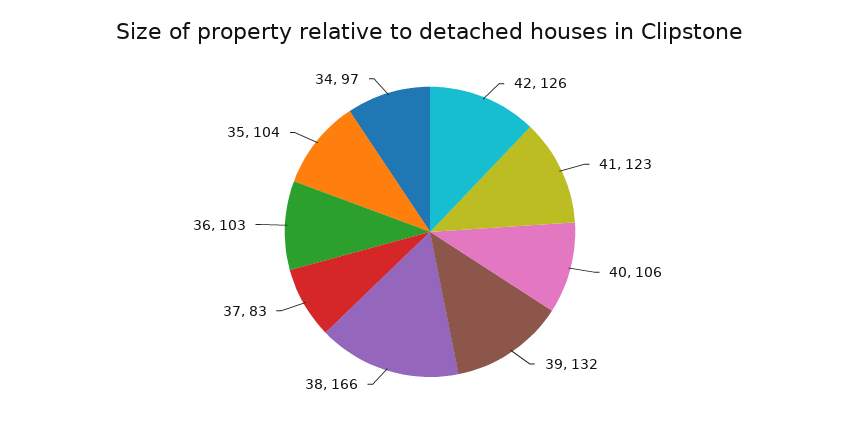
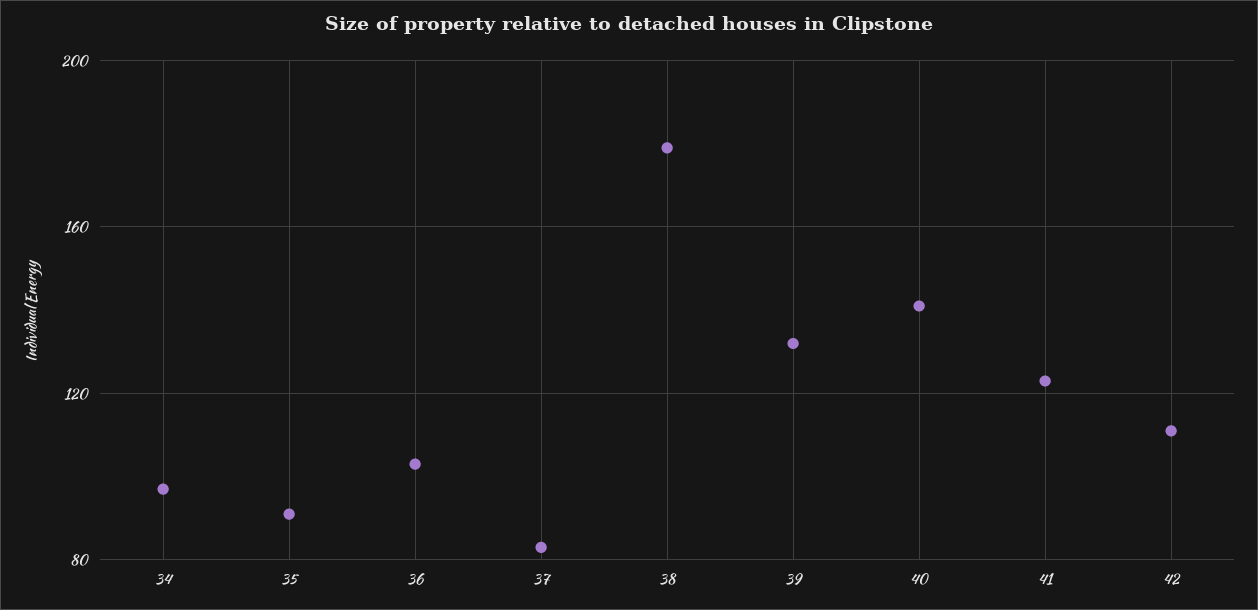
42: 126 -> 110
40: 106 -> 140
38: 166 -> 180
35: 104 -> 90

